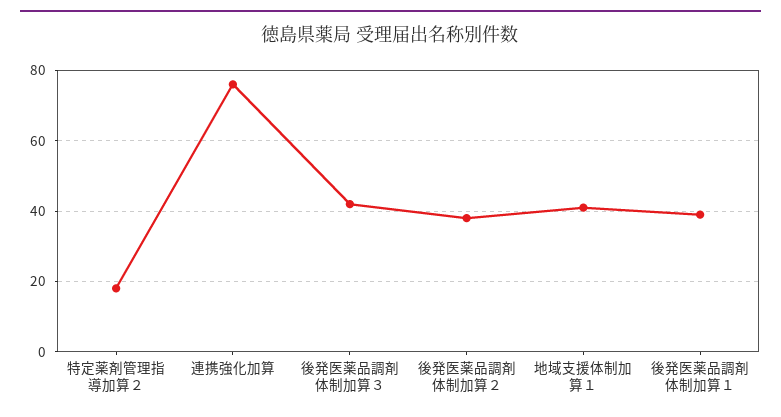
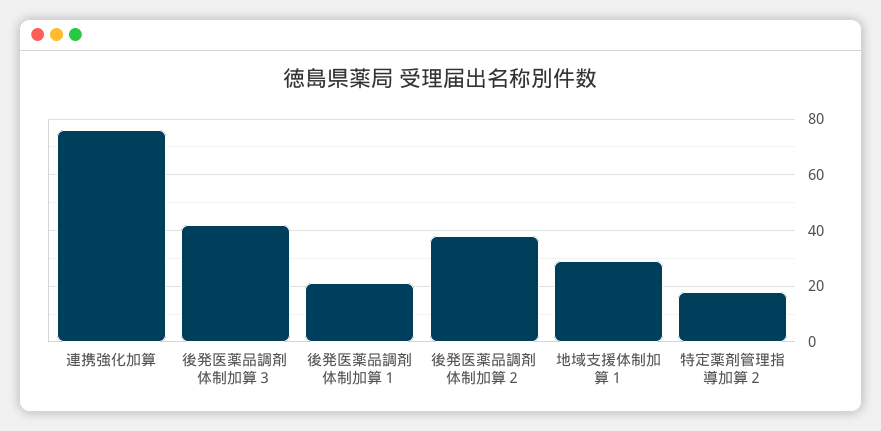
地域支援体制加算１: 40 -> 30
後発医薬品調剤体制加算１: 40 -> 20

